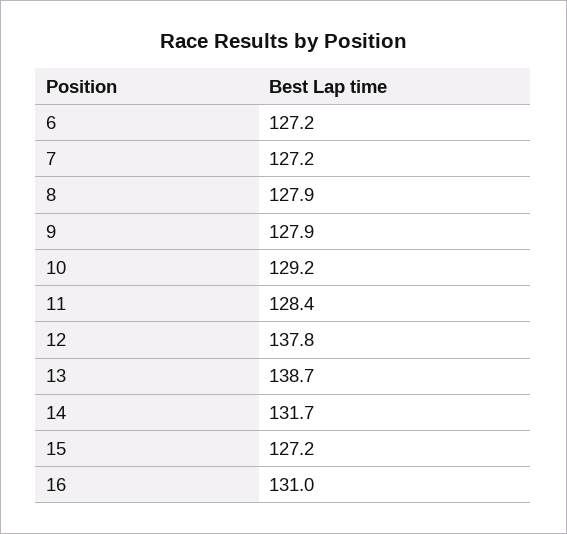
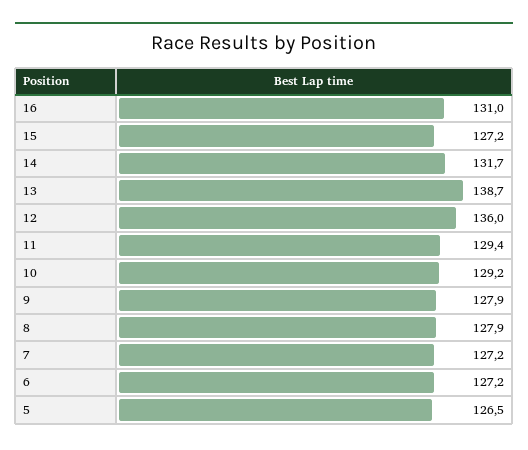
11: 128.4 -> 129.4
12: 137.8 -> 136
5: none -> 126.5

